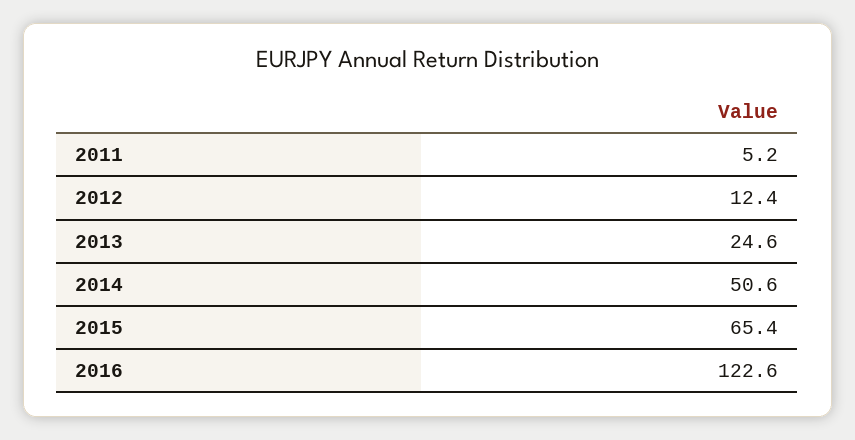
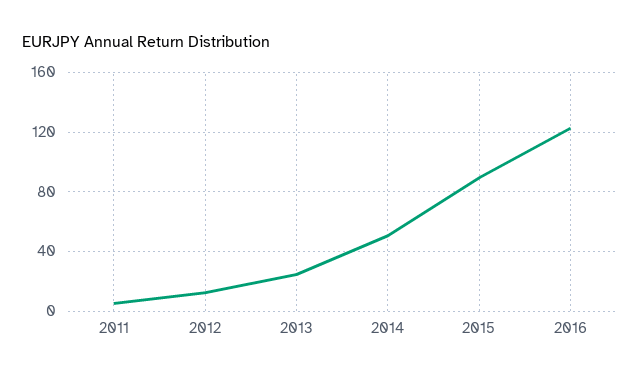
2015: 65.4 -> 90

